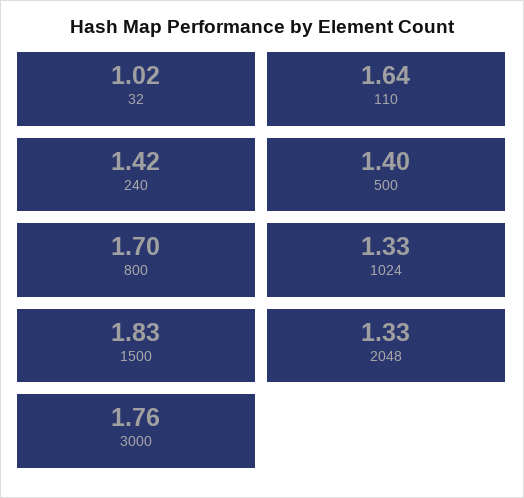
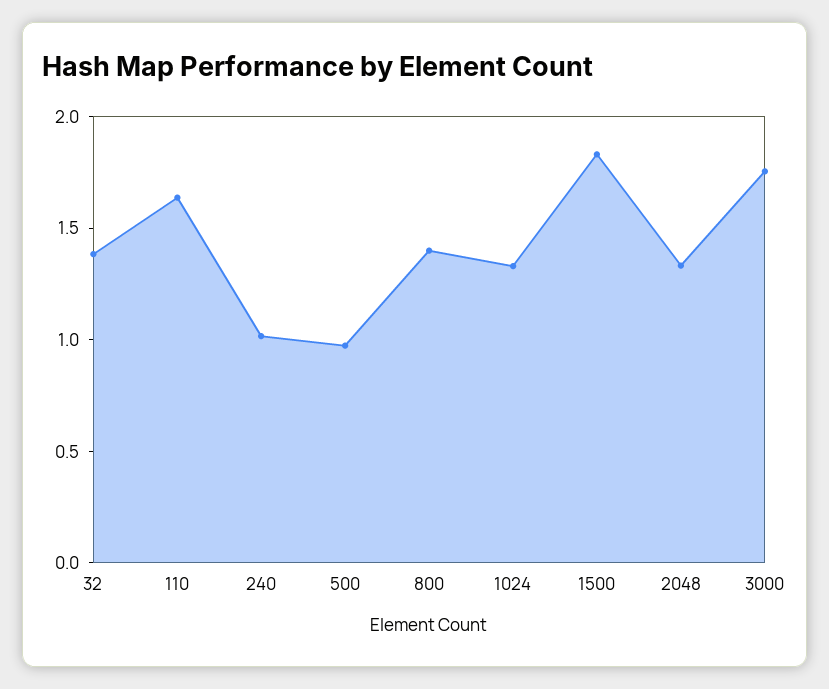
32: 1.02 -> 1.4
240: 1.42 -> 1
500: 1.4 -> 1
800: 1.7 -> 1.4

